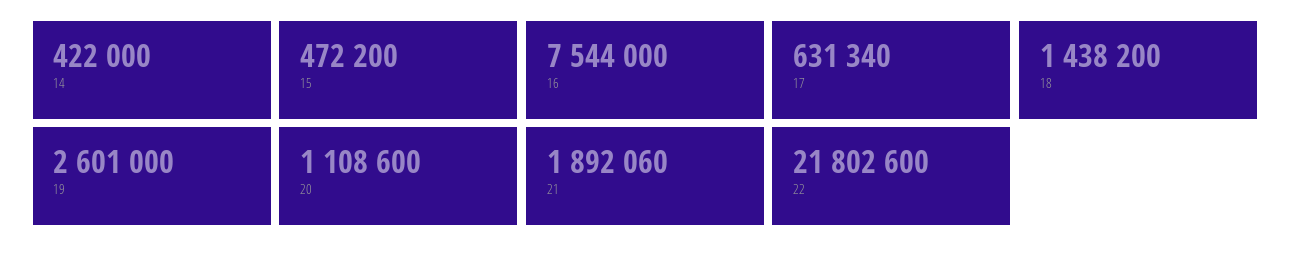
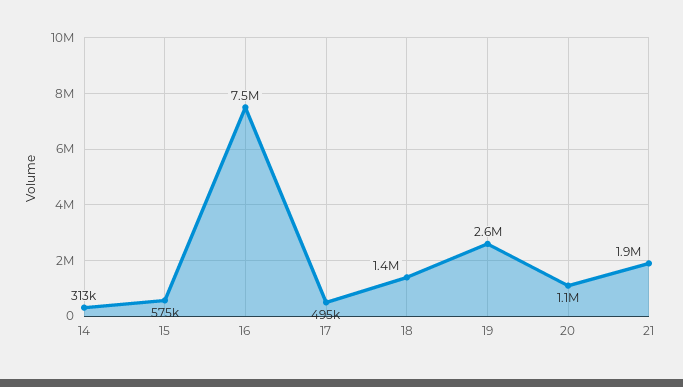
14: 422000 -> 313000
15: 472200 -> 575000
17: 631340 -> 495000
22: 21802600 -> none

